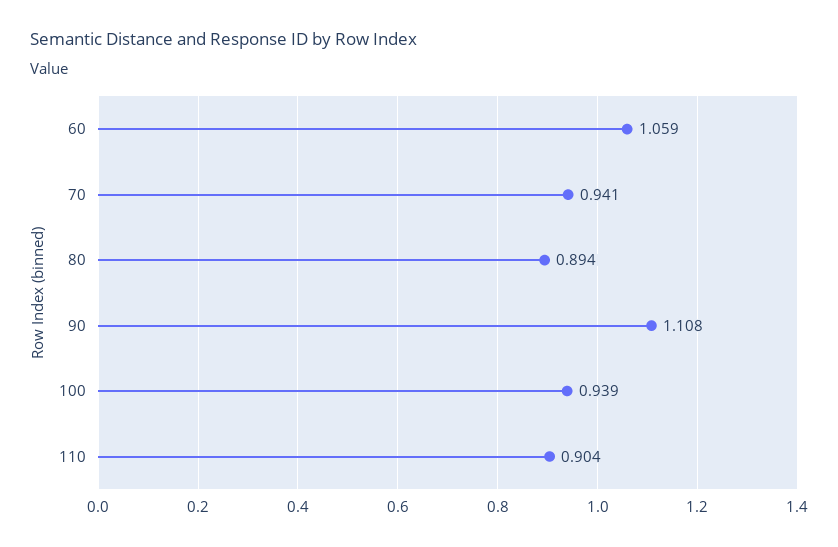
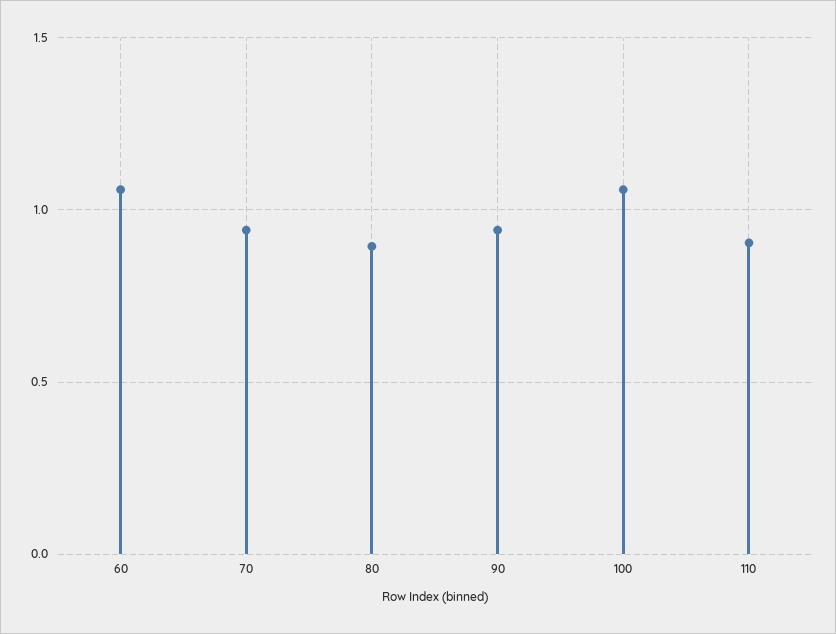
90: 1.108 -> 0.95
100: 0.939 -> 1.05

